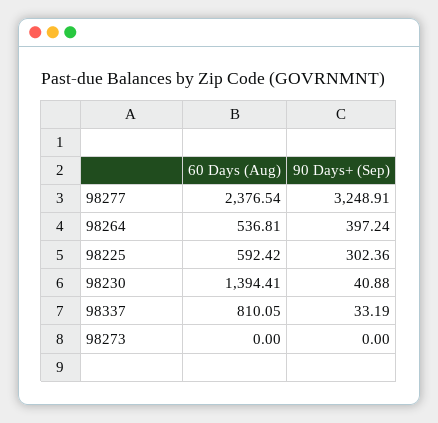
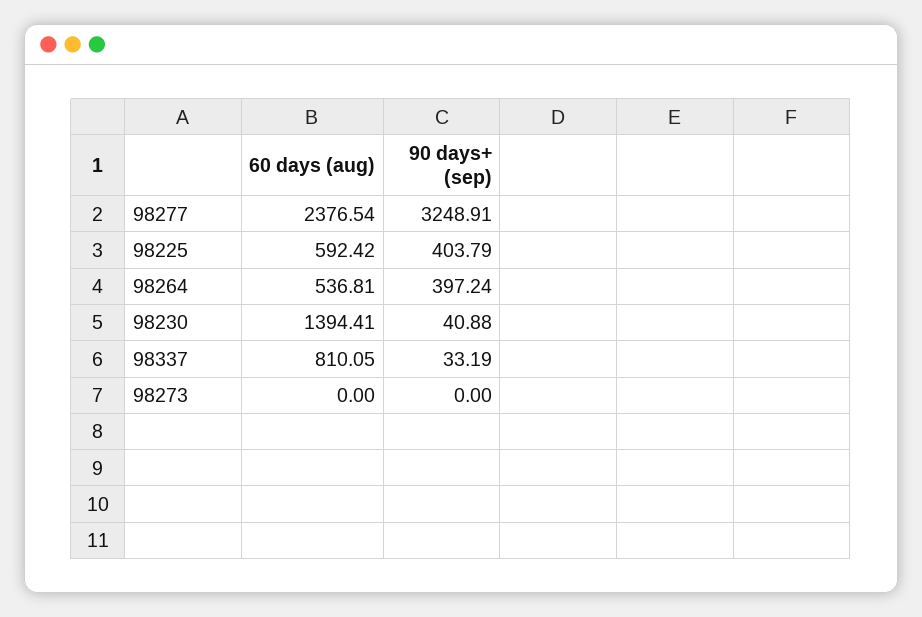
90 Days+ (Sep), 98225: 302.36 -> 403.79

